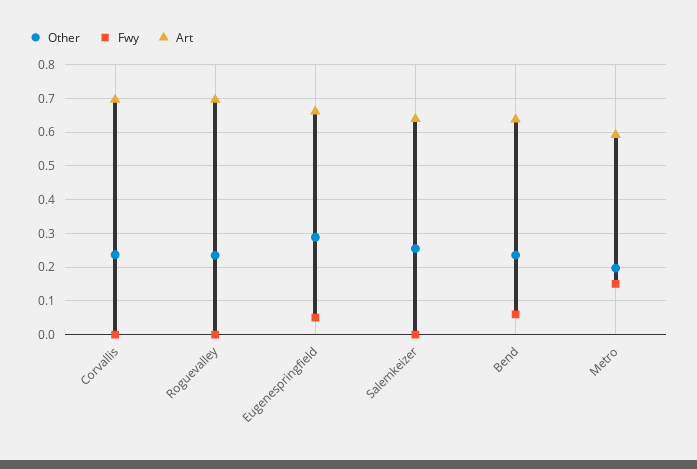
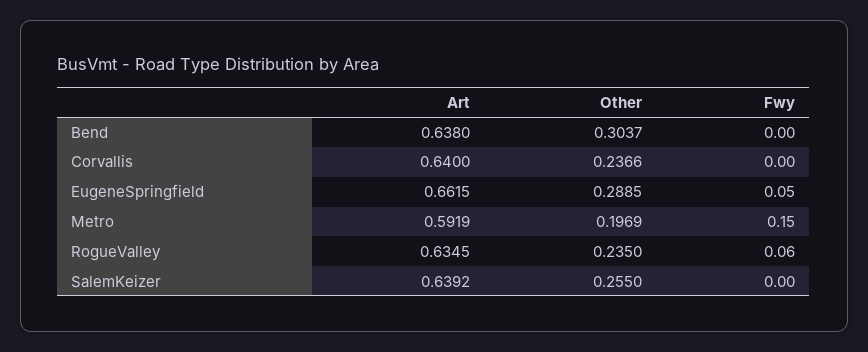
Art, Corvallis: 0.7 -> 0.64
Fwy, Roguevalley: 0 -> 0.06
Art, Roguevalley: 0.7 -> 0.6345
Other, Bend: 0.24 -> 0.3037
Fwy, Bend: 0.06 -> 0

